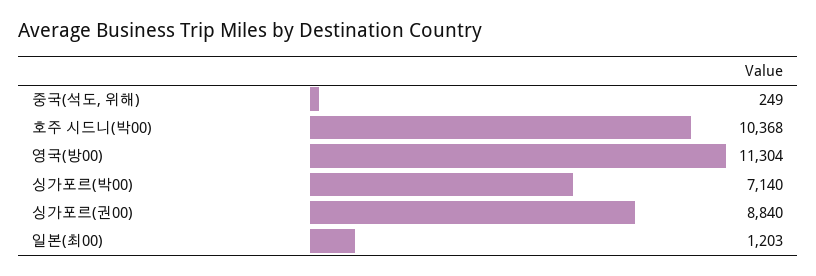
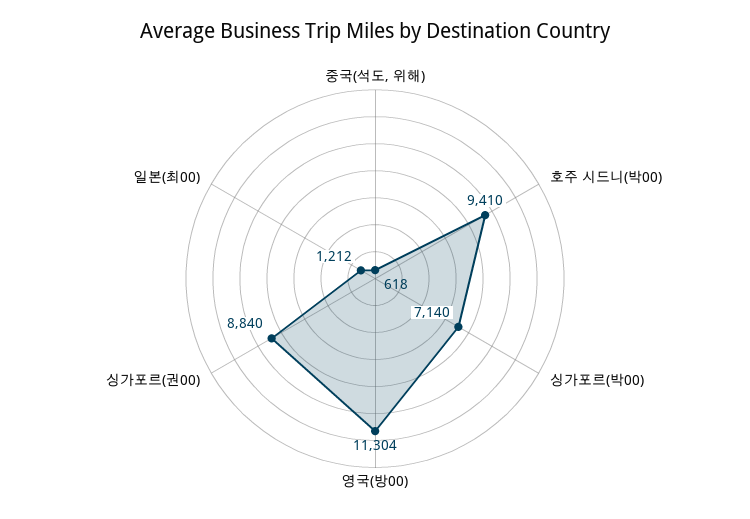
중국(석도, 위해): 249 -> 618
호주 시드니(박00): 10368 -> 9410
일본(최00): 1203 -> 1212

